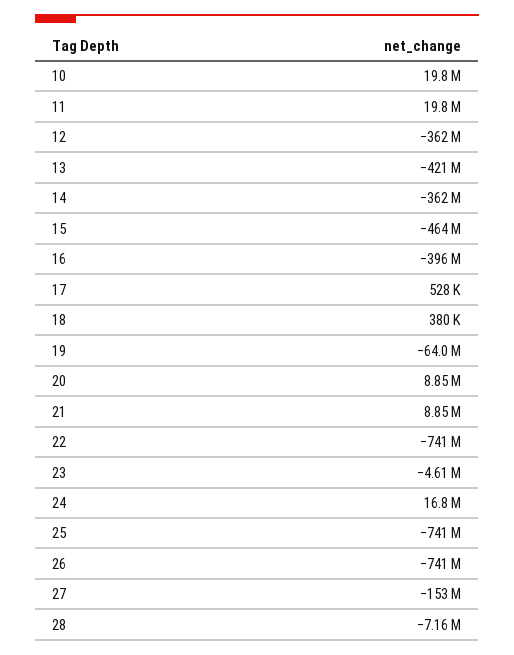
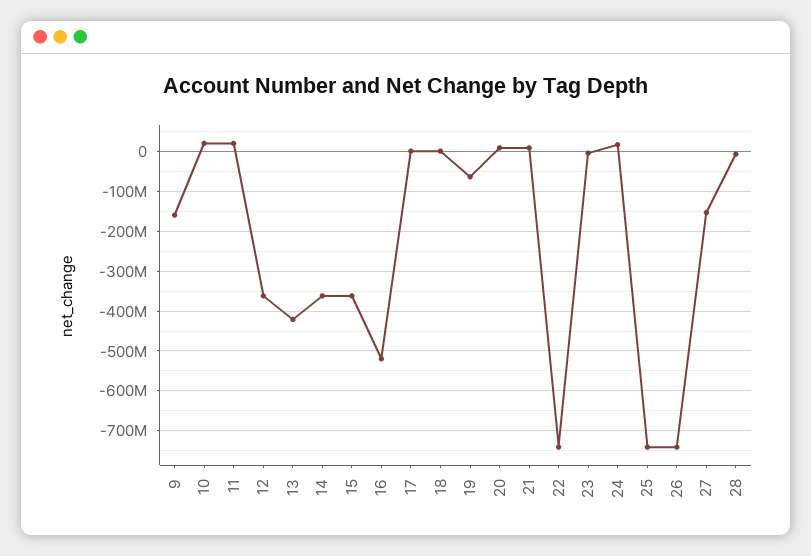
15: -464000000 -> -360000000
16: -396000000 -> -520000000
9: none -> -160000000

